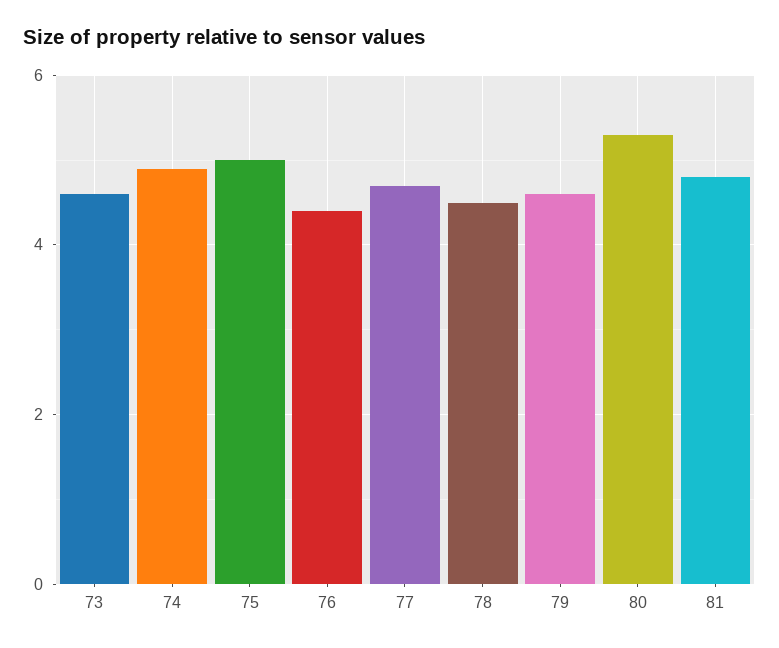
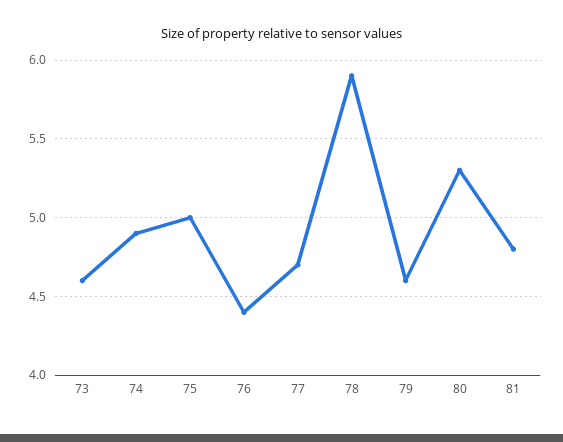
78: 4.5 -> 5.9

